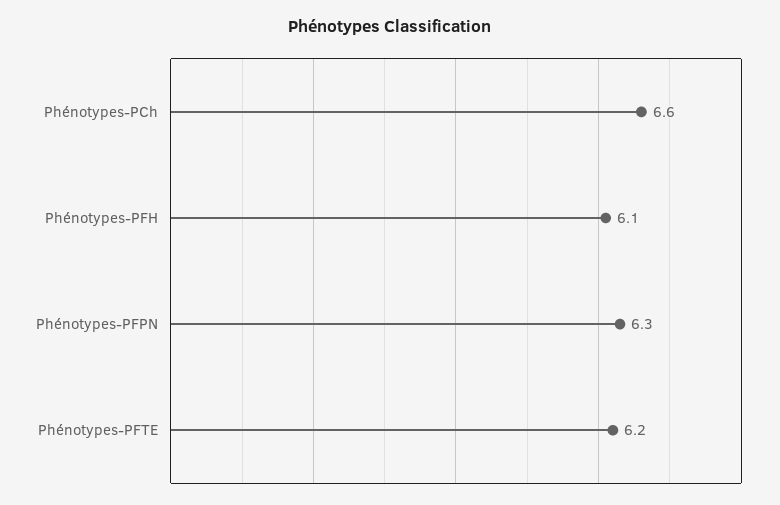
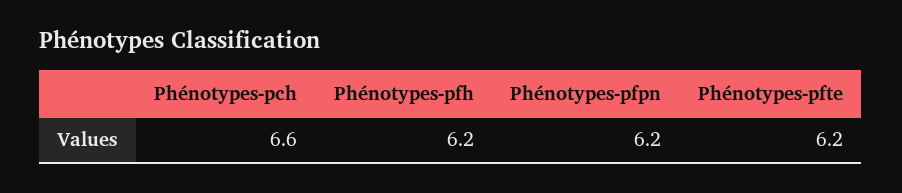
Phénotypes-PFH: 6.1 -> 6.2
Phénotypes-PFPN: 6.3 -> 6.2

